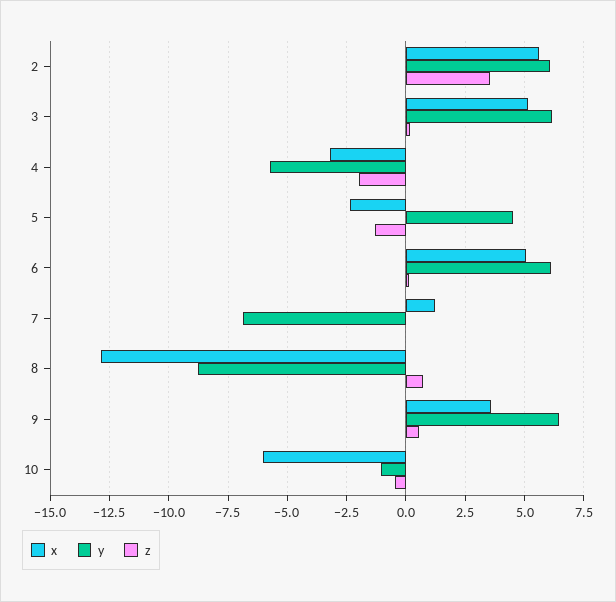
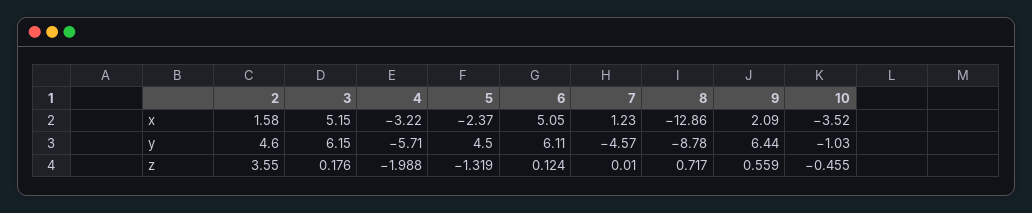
x, 2: 5.5 -> 1.58
y, 2: 6 -> 4.6
y, 7: -7 -> -4.57
x, 9: 3.5 -> 2.09
x, 10: -6 -> -3.52

